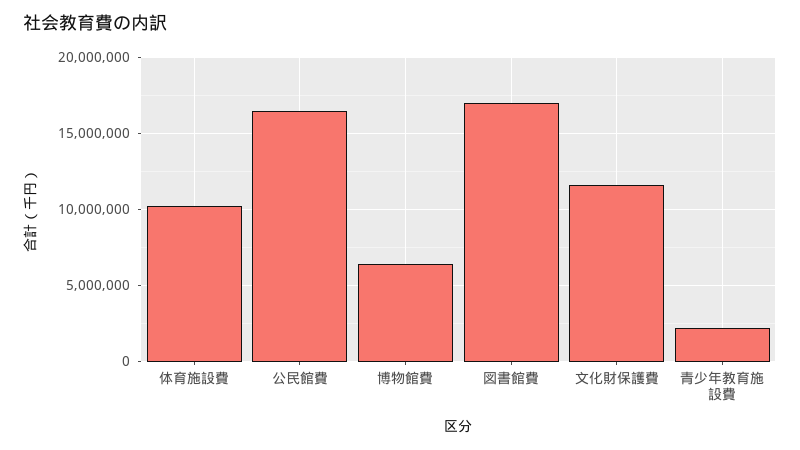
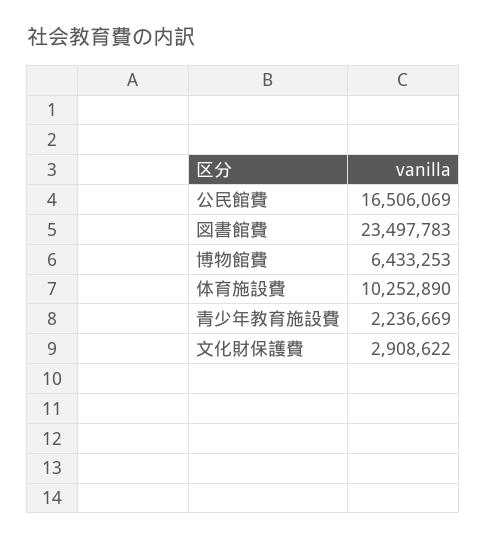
図書館費: 17000000 -> 23497783
文化財保護費: 11500000 -> 2908622

